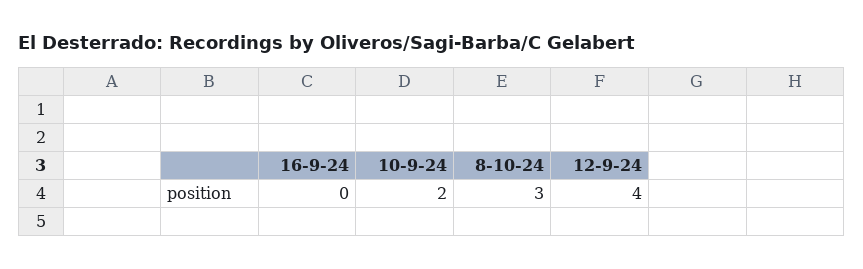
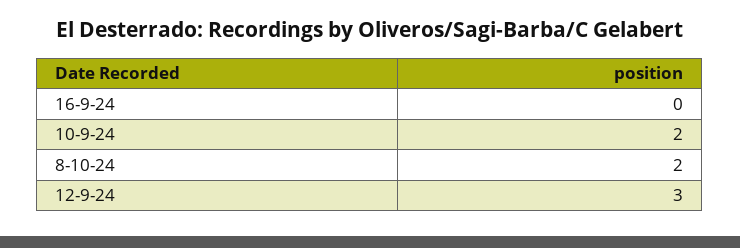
8-10-24: 3 -> 2
12-9-24: 4 -> 3

